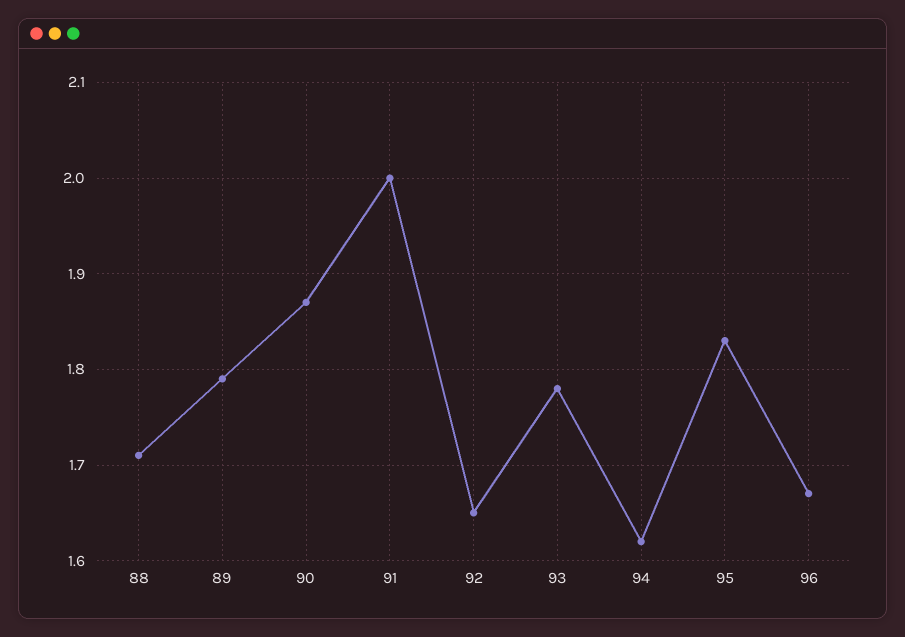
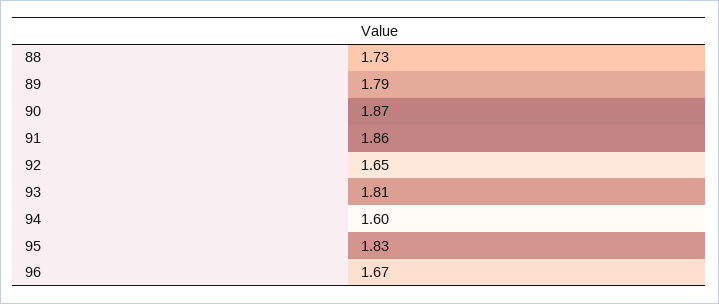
88: 1.71 -> 1.73
91: 2 -> 1.86
93: 1.78 -> 1.81
94: 1.62 -> 1.6

